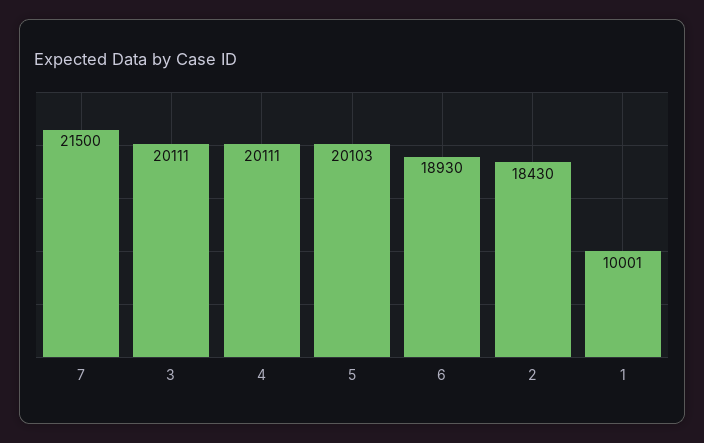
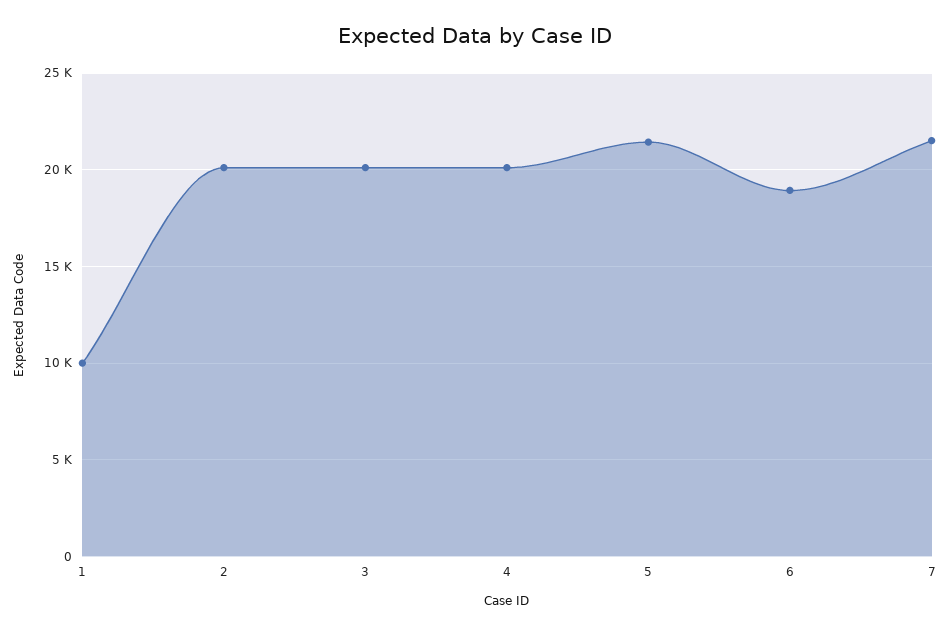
5: 20103 -> 21500
2: 18430 -> 20000

